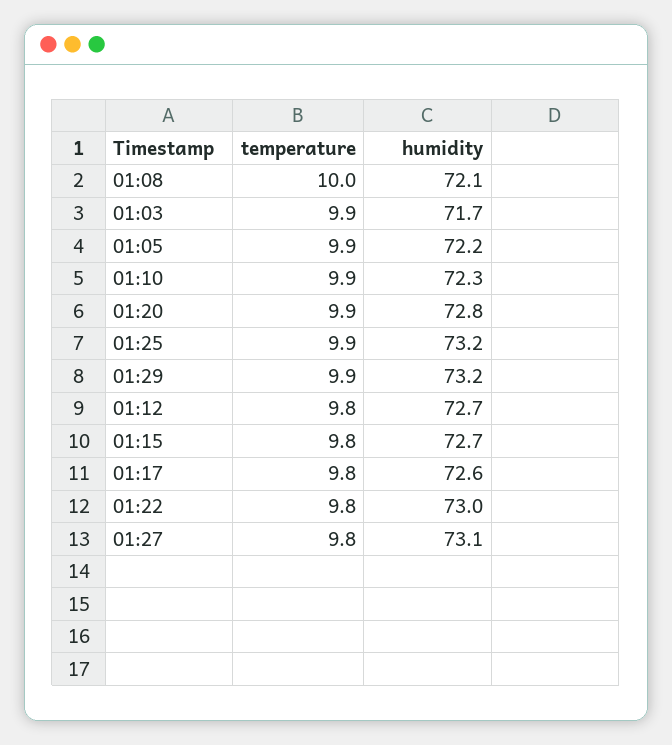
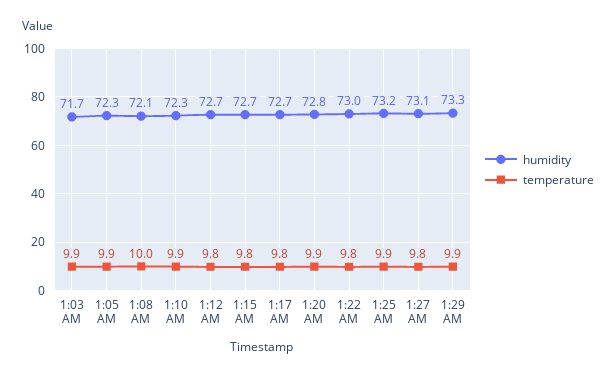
humidity, 01:05: 72.2 -> 72.3
humidity, 01:29: 73.2 -> 73.3
humidity, 01:17: 72.6 -> 72.7

